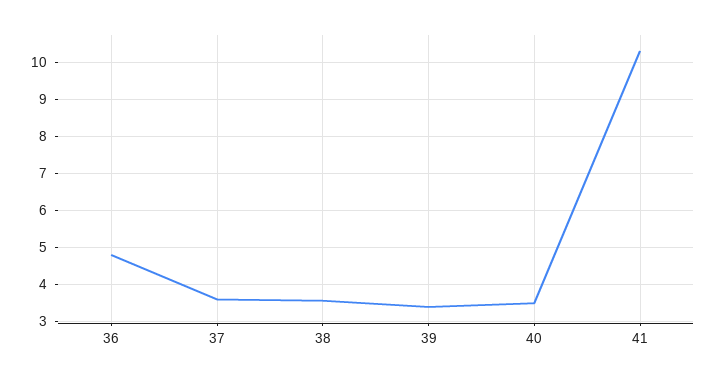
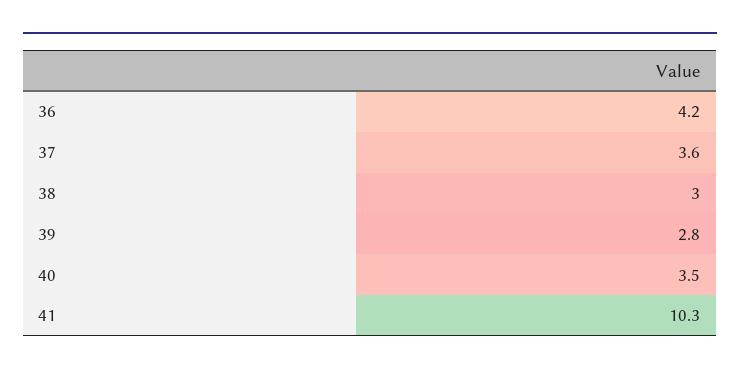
36: 4.8 -> 4.2
38: 3.6 -> 3
39: 3.4 -> 2.8

